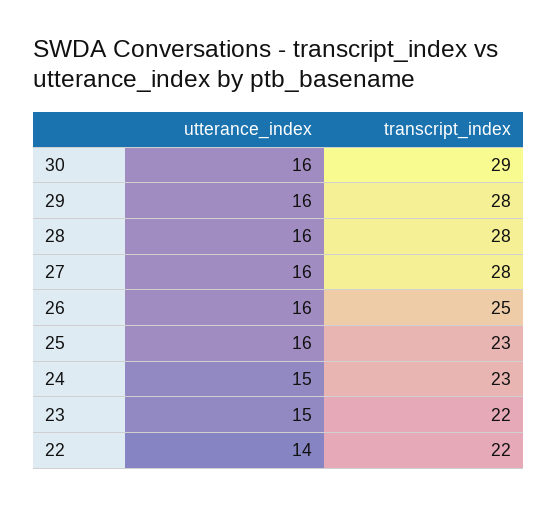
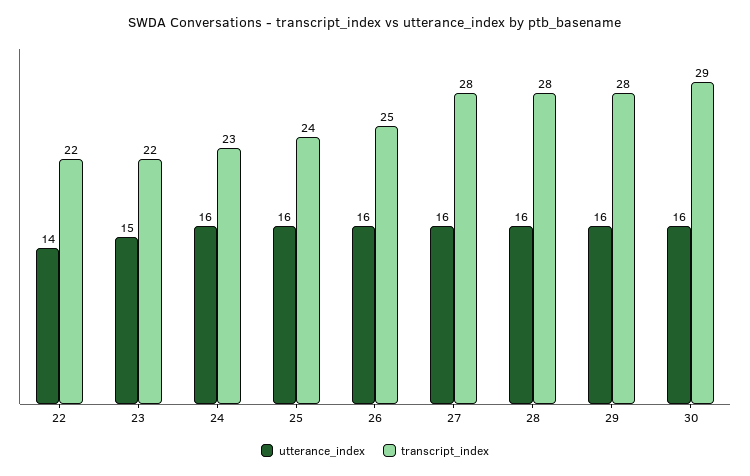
transcript_index, 25: 23 -> 24
utterance_index, 24: 15 -> 16

